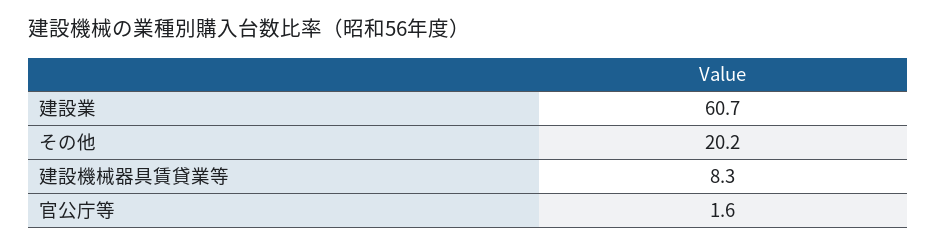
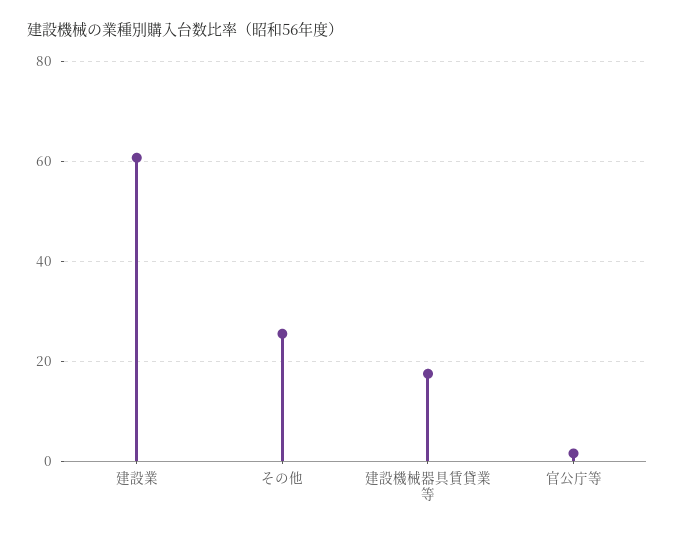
その他: 20.2 -> 26
建設機械器具賃貸業等: 8.3 -> 18

